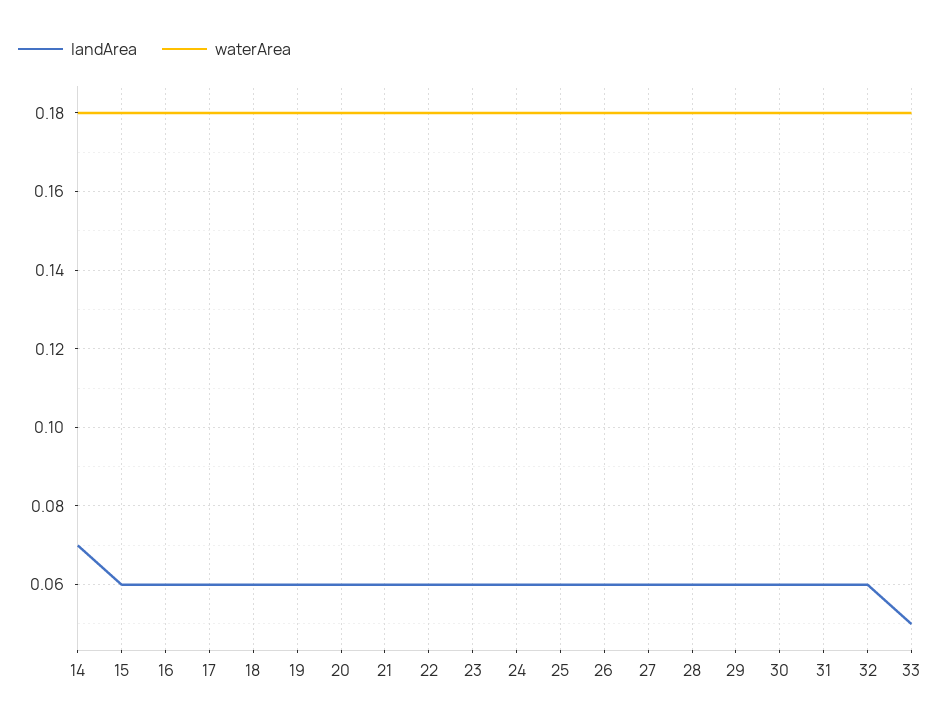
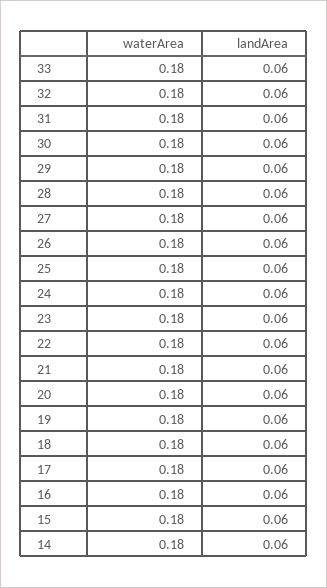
landArea, 14: 0.07 -> 0.06
landArea, 33: 0.05 -> 0.06

